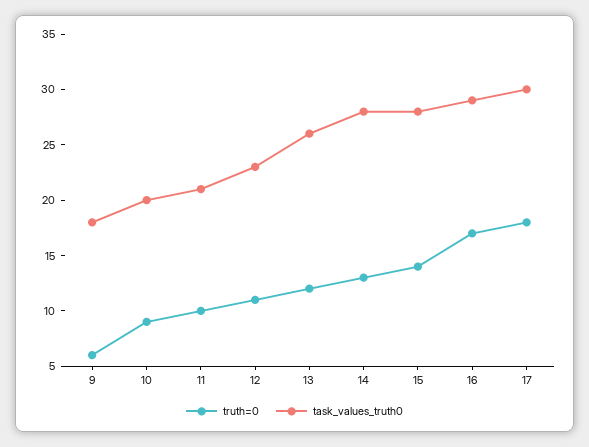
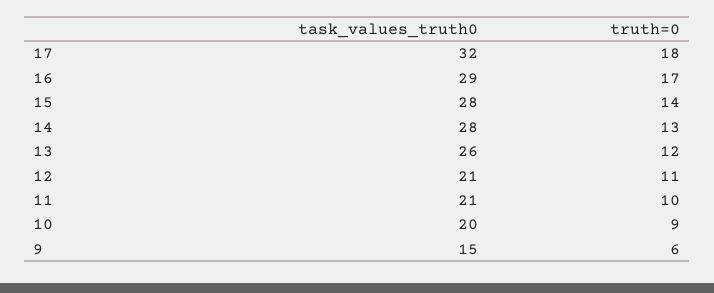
task_values_truth0, 9: 18 -> 15
task_values_truth0, 12: 23 -> 21
task_values_truth0, 17: 30 -> 32

